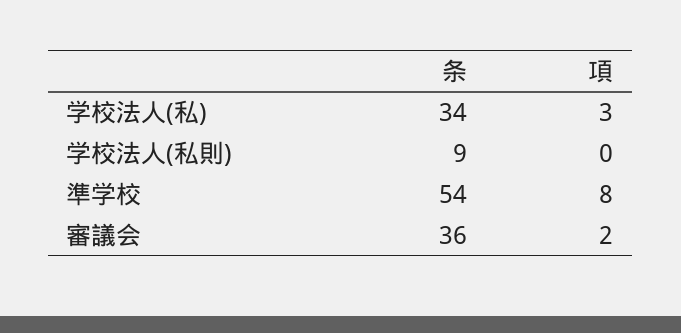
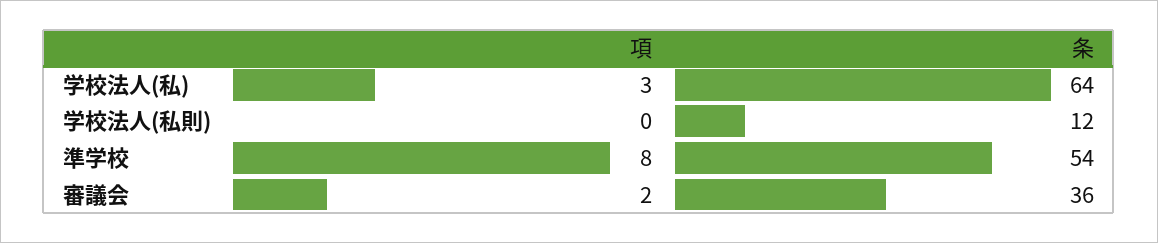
条, 学校法人(私): 34 -> 64
条, 学校法人(私則): 9 -> 12

